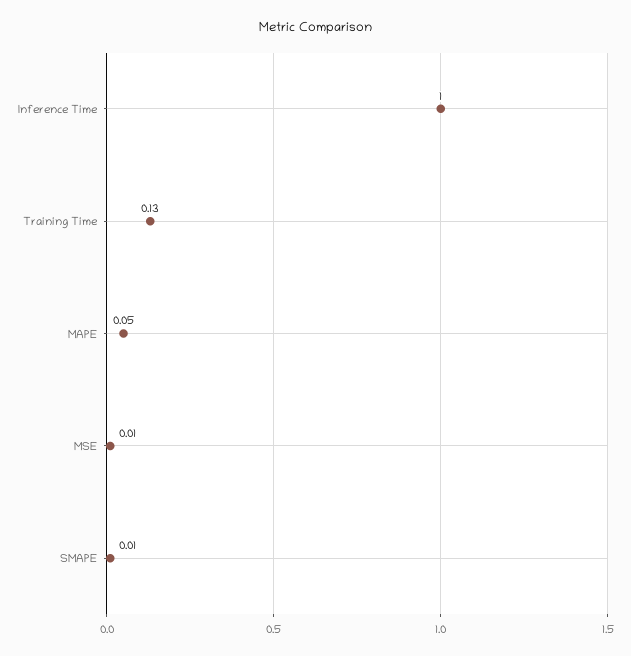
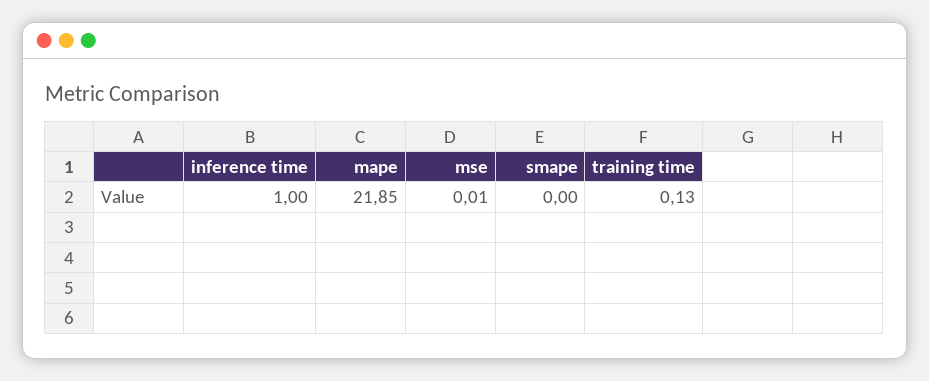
MAPE: 0.05 -> 21.85
SMAPE: 0.01 -> 0

